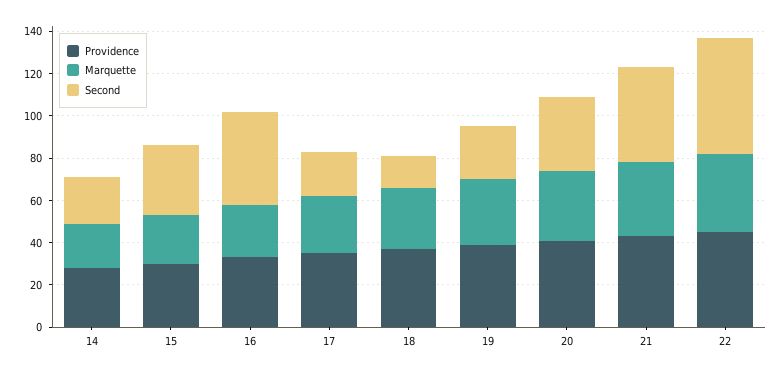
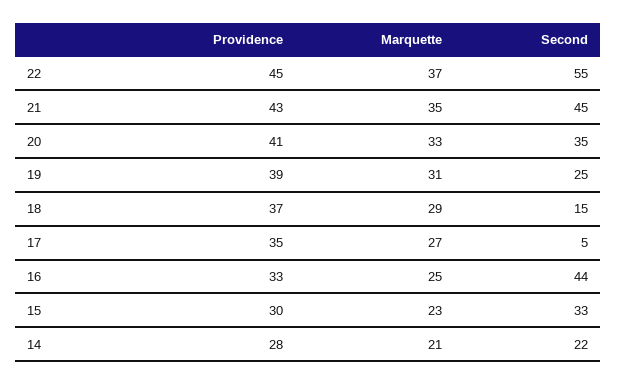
Second, 17: 20 -> 5

